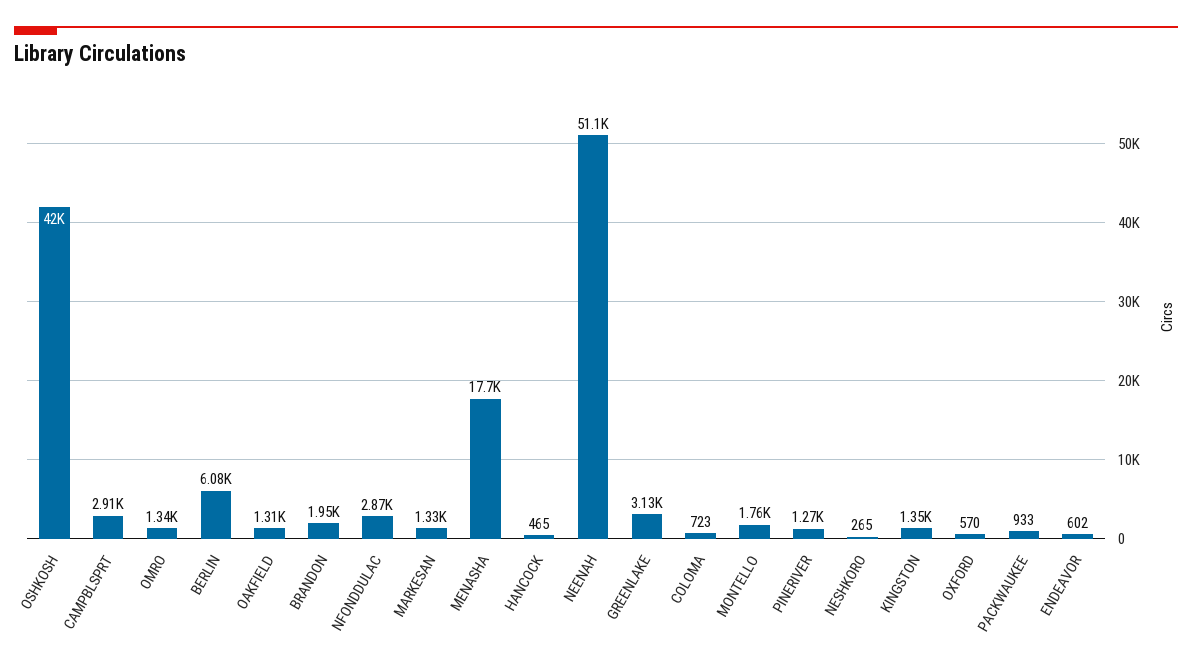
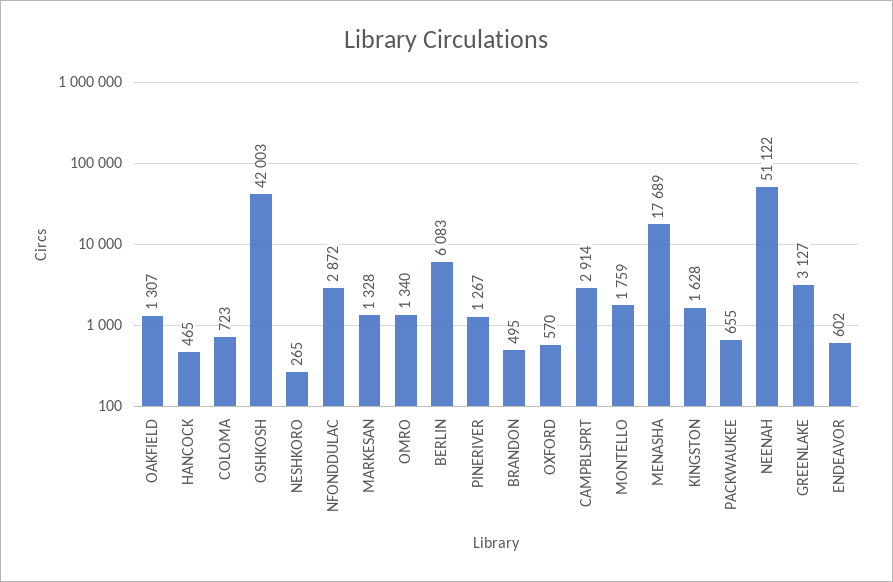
BRANDON: 1950 -> 495
KINGSTON: 1350 -> 1628
PACKWAUKEE: 933 -> 655

